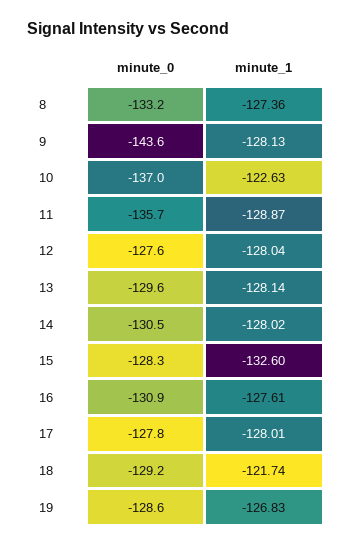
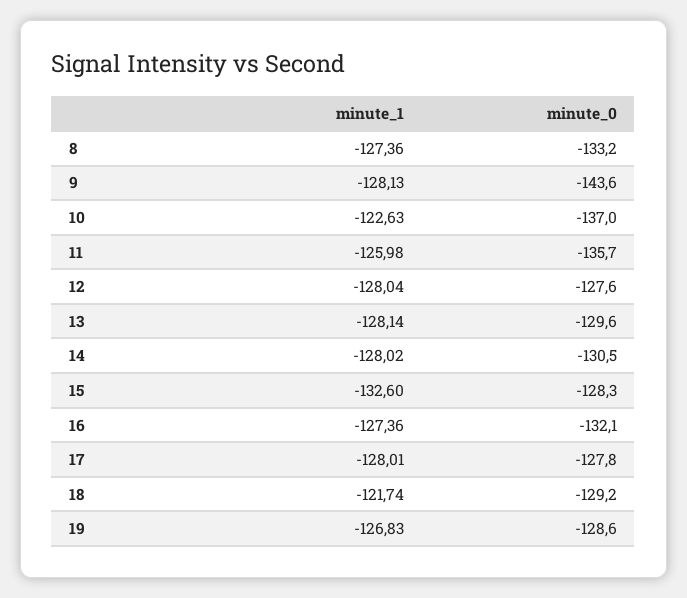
minute_1, 11: -128.87 -> -125.98
minute_0, 16: -130.9 -> -132.1
minute_1, 16: -127.61 -> -127.36

